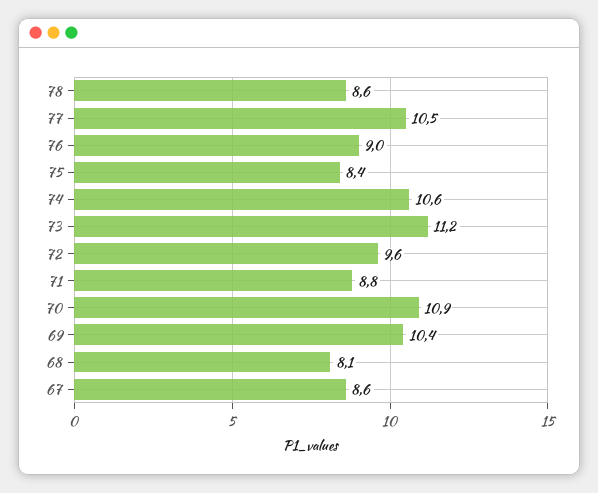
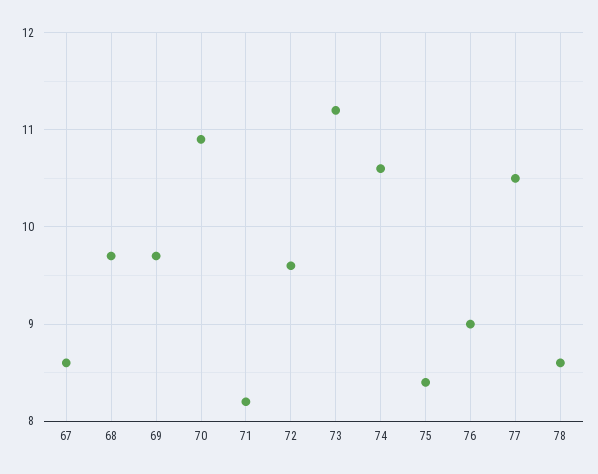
71: 8.8 -> 8.2
69: 10.4 -> 9.7
68: 8.1 -> 9.7

